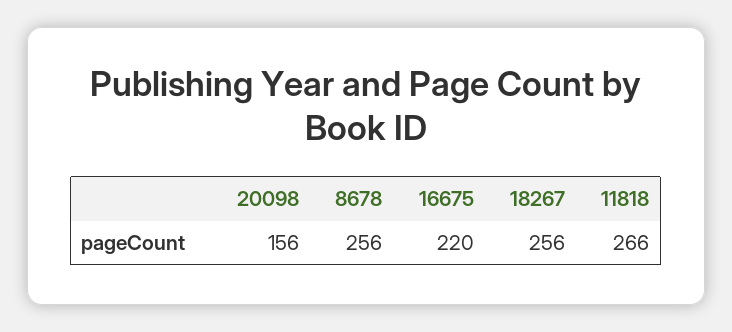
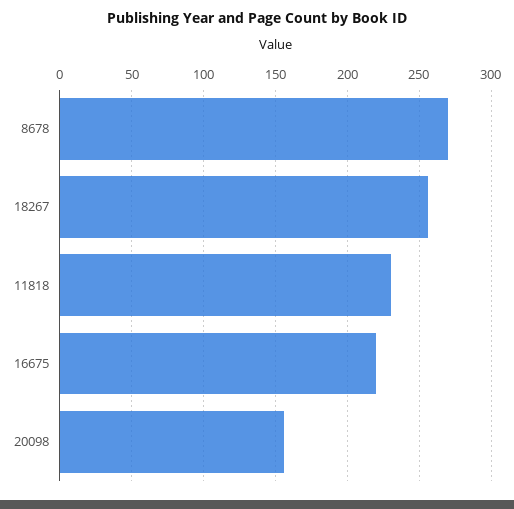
8678: 256 -> 270
11818: 266 -> 230

